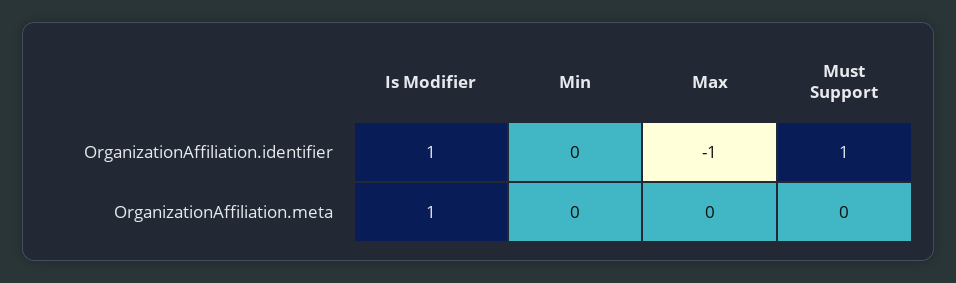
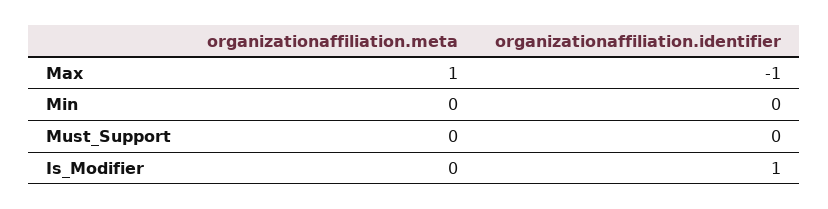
Must Support, OrganizationAffiliation.identifier: 1 -> 0
Is Modifier, OrganizationAffiliation.meta: 1 -> 0
Max, OrganizationAffiliation.meta: 0 -> 1

